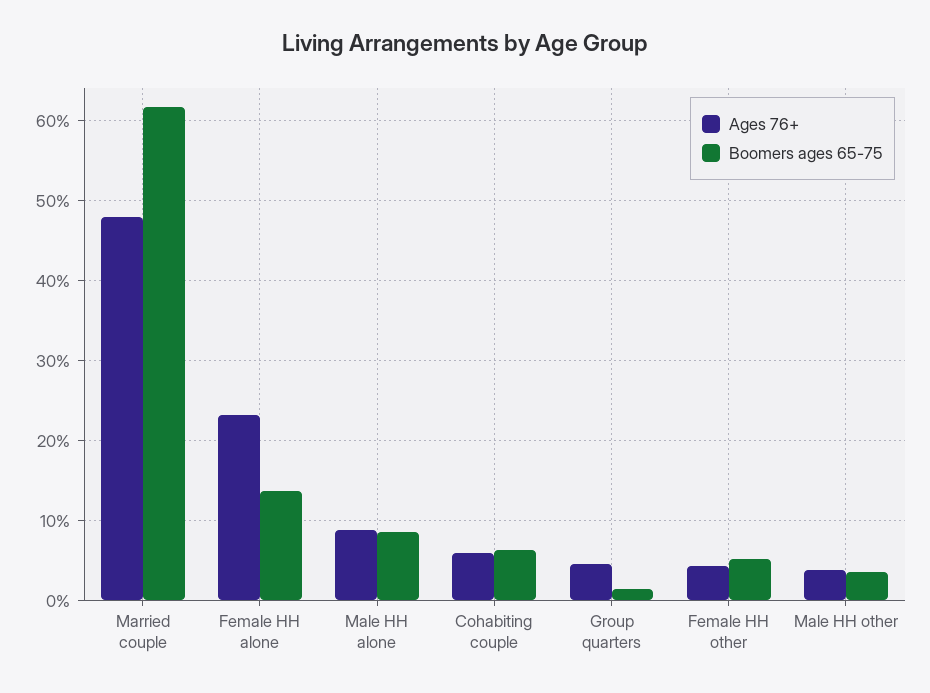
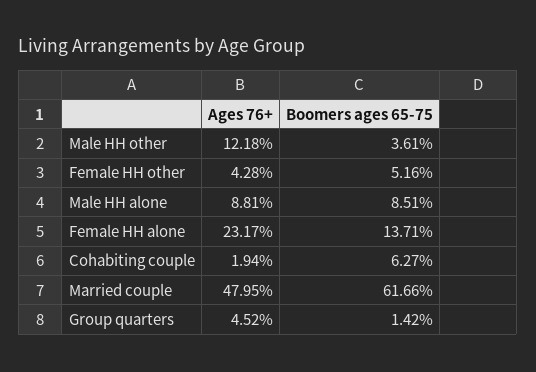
Ages 76+, Cohabiting couple: 6 -> 1.94
Ages 76+, Male HH other: 4 -> 12.18

